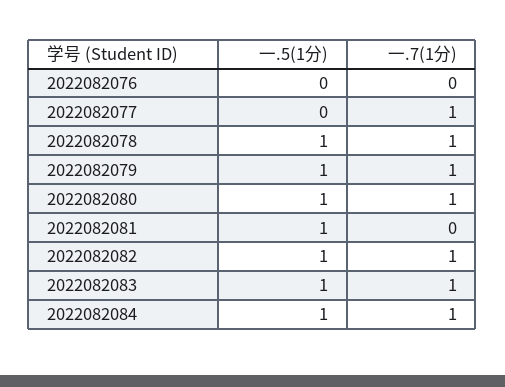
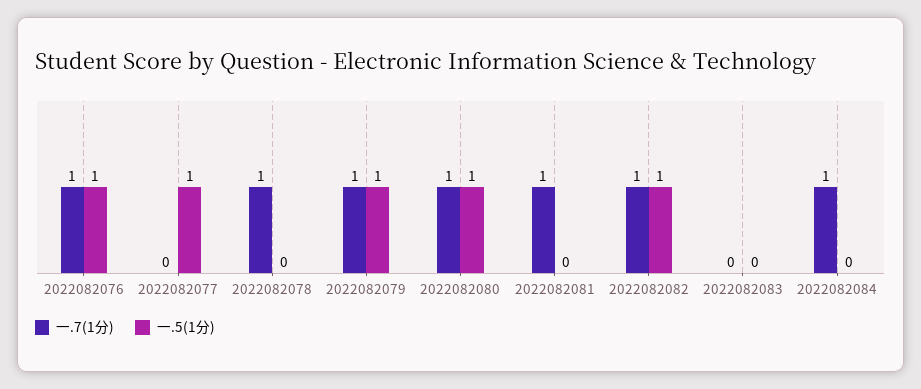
一.5(1分), 2022082076: 0 -> 1
一.7(1分), 2022082076: 0 -> 1
一.5(1分), 2022082077: 0 -> 1
一.7(1分), 2022082077: 1 -> 0
一.5(1分), 2022082078: 1 -> 0
一.5(1分), 2022082081: 1 -> 0
一.7(1分), 2022082081: 0 -> 1
一.5(1分), 2022082083: 1 -> 0
一.7(1分), 2022082083: 1 -> 0
一.5(1分), 2022082084: 1 -> 0

